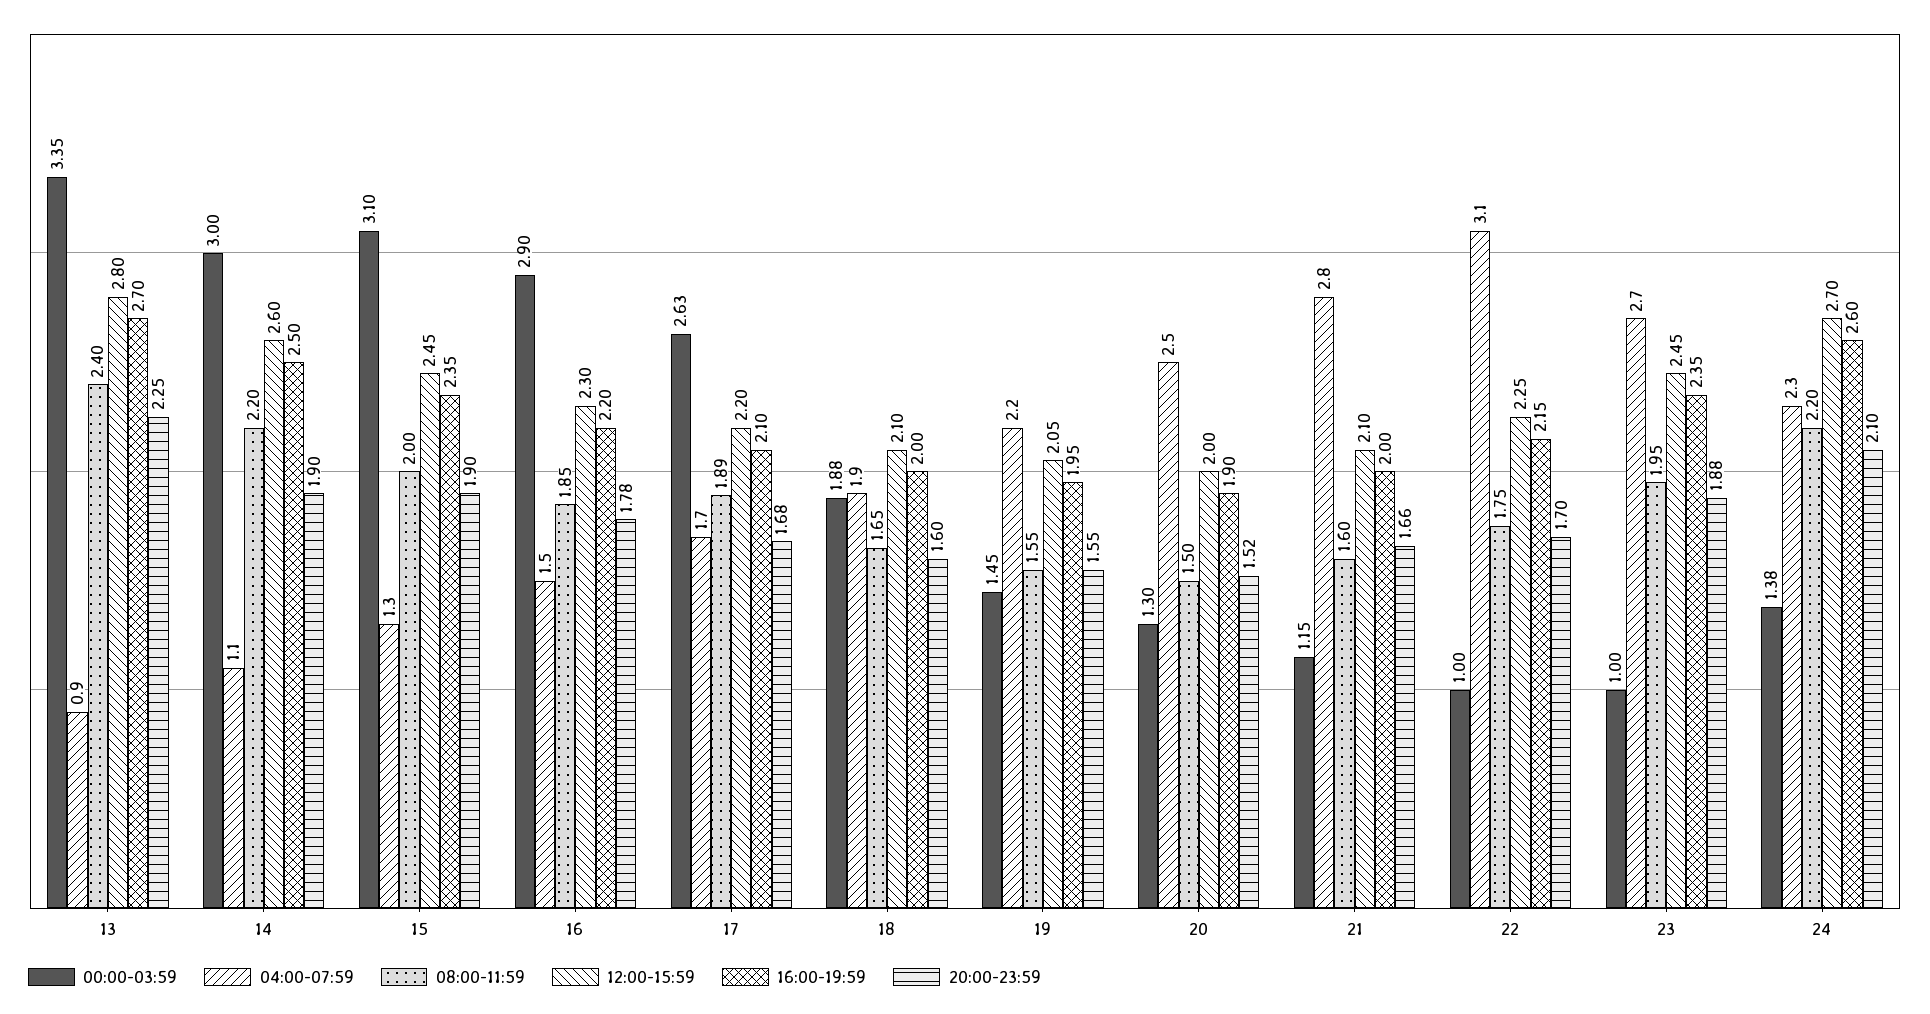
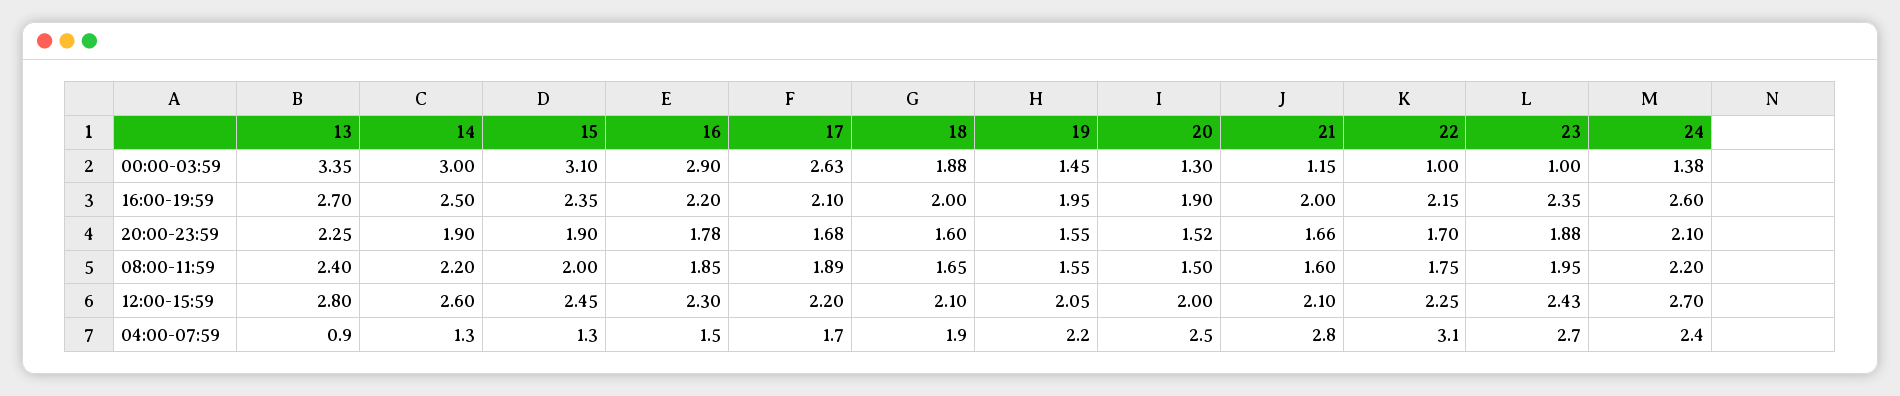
04:00-07:59, 14: 1.1 -> 1.3
12:00-15:59, 23: 2.45 -> 2.43
04:00-07:59, 24: 2.3 -> 2.4

